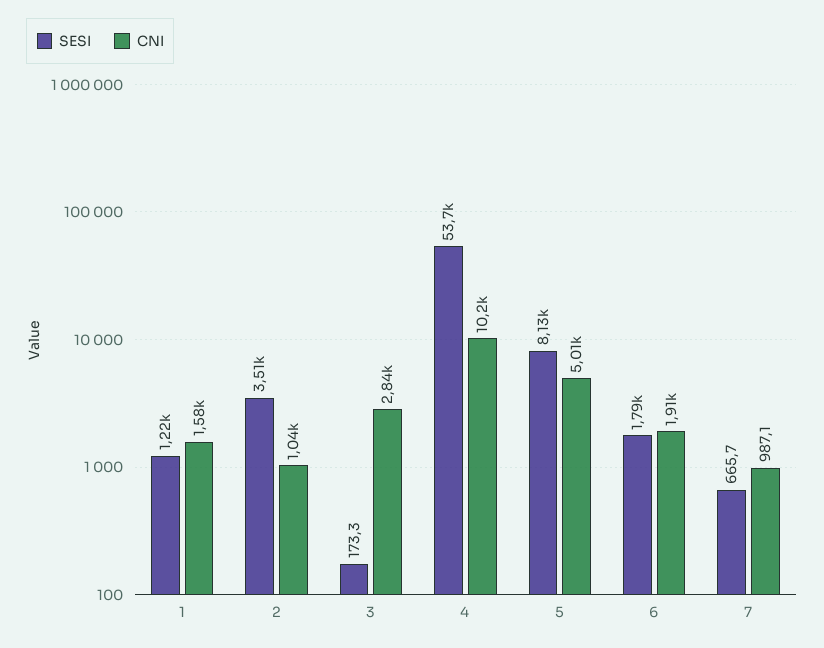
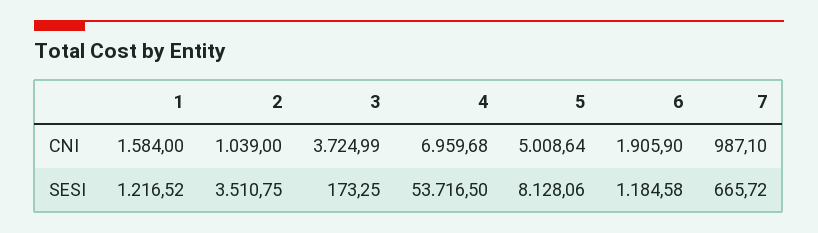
CNI, 3: 2840 -> 3724.99
CNI, 4: 10200 -> 6959.68
SESI, 6: 1790 -> 1184.58

